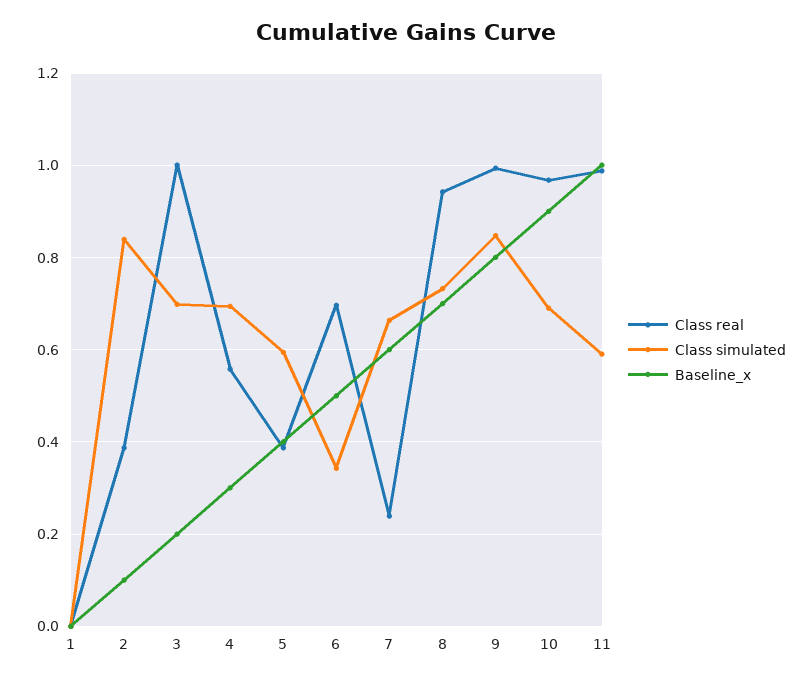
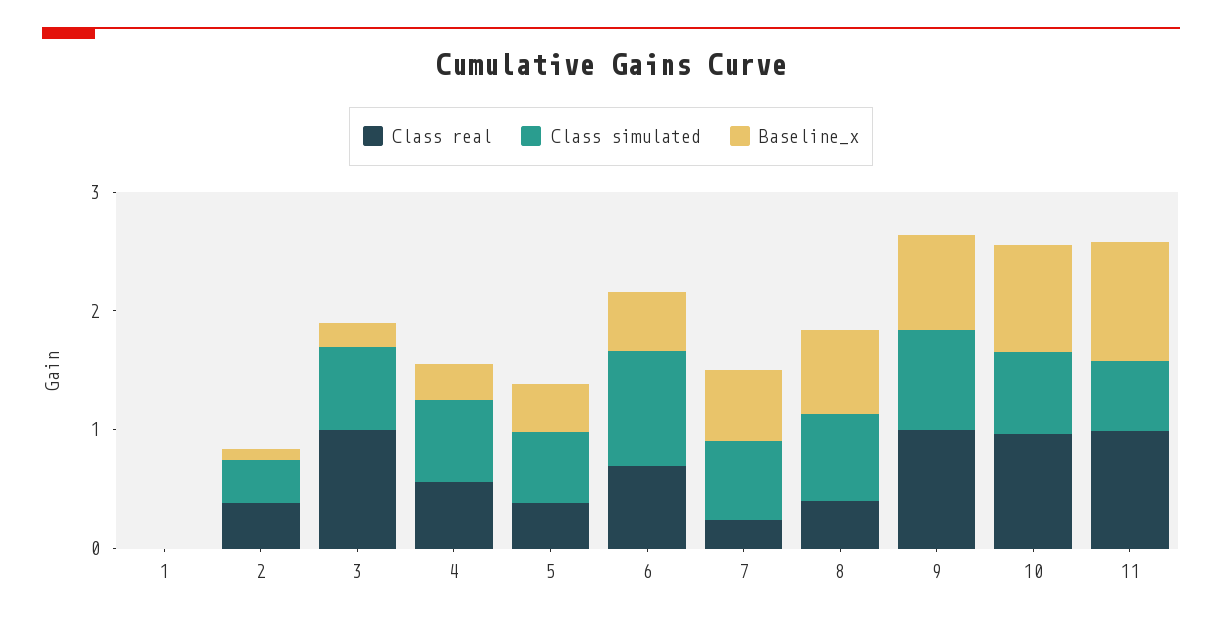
Class simulated, 2: 0.84 -> 0.4
Class simulated, 6: 0.34 -> 1
Class real, 8: 0.94 -> 0.4

